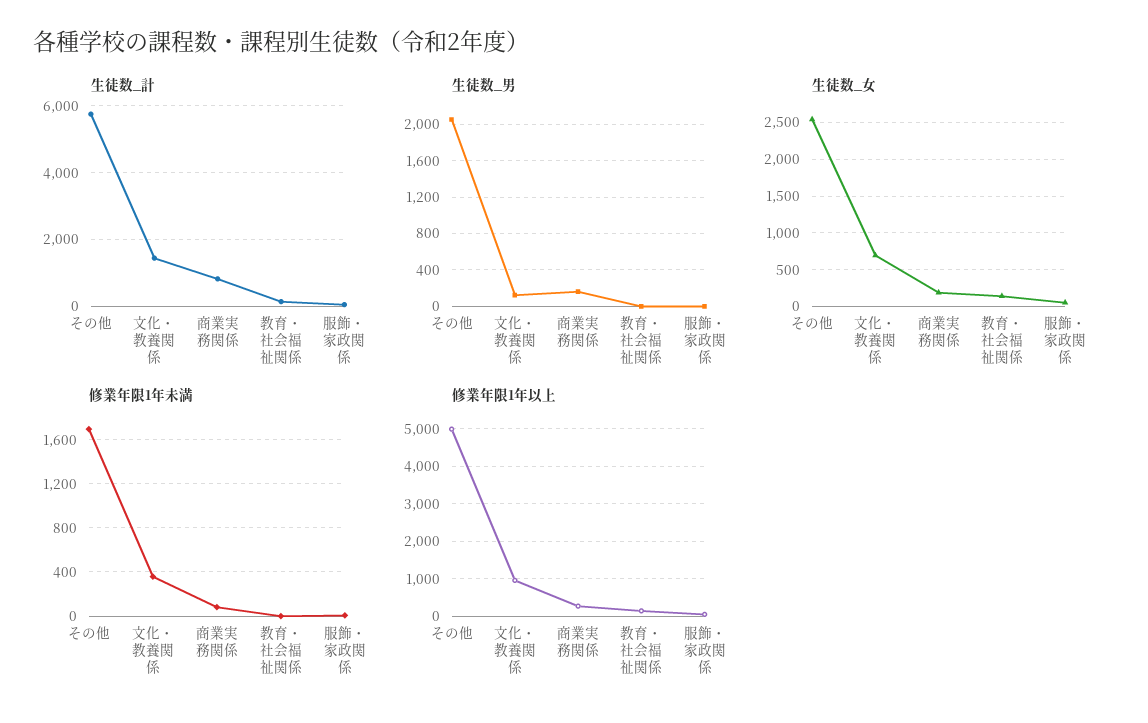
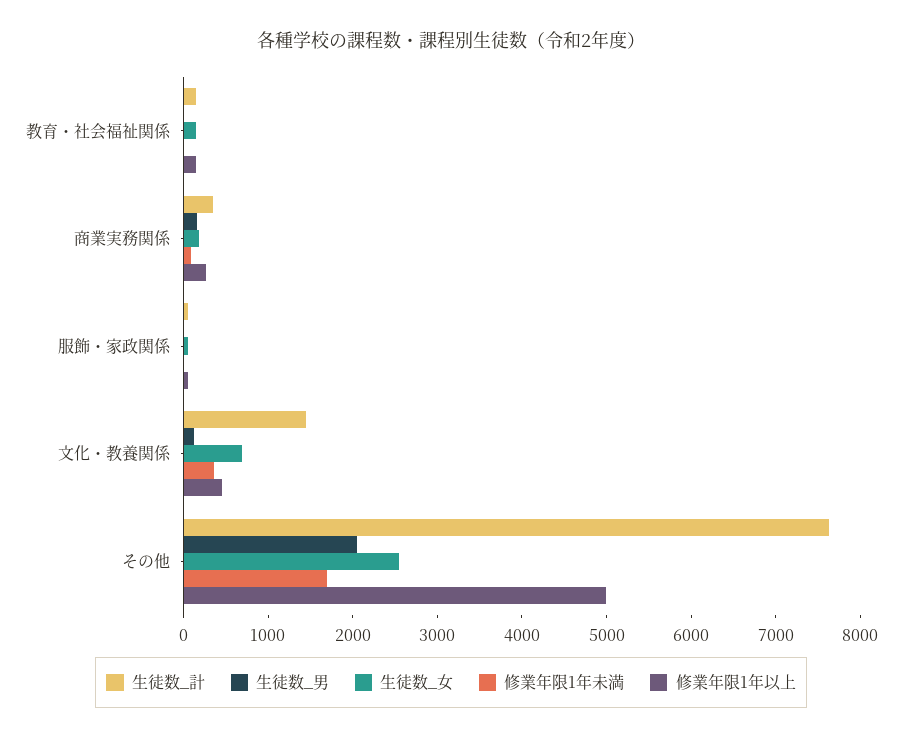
生徒数_計, その他: 5800 -> 7600
生徒数_計, 商業実務関係: 800 -> 400
修業年限1年以上, 文化・教養関係: 1000 -> 400

